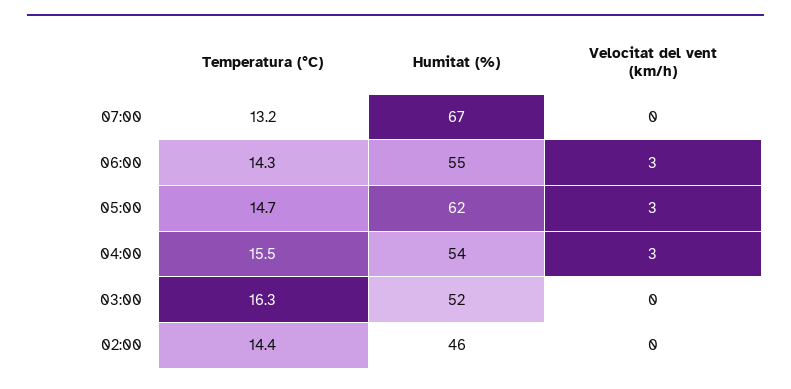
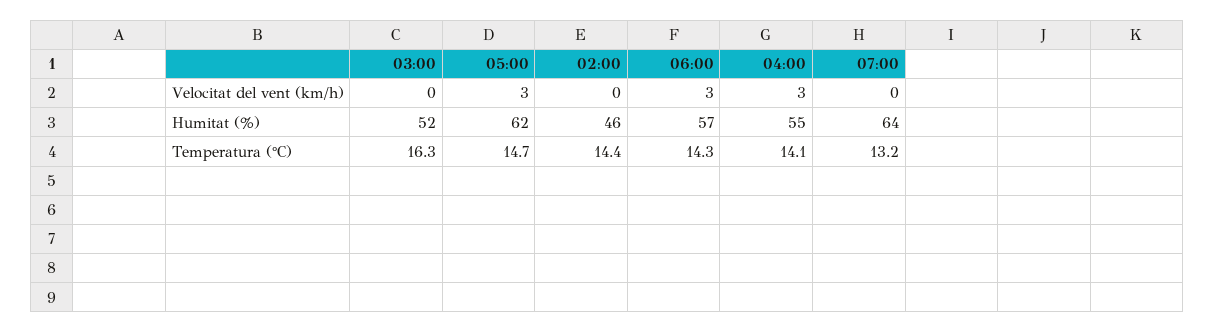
Humitat (%), 07:00: 67 -> 64
Humitat (%), 06:00: 55 -> 57
Temperatura (°C), 04:00: 15.5 -> 14.1
Humitat (%), 04:00: 54 -> 55

